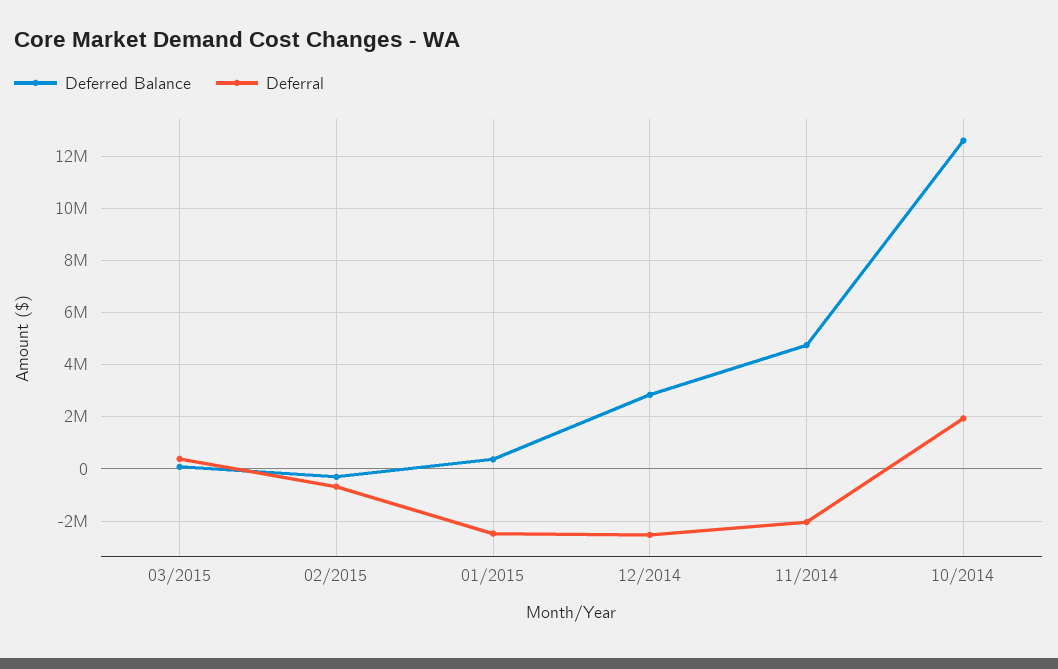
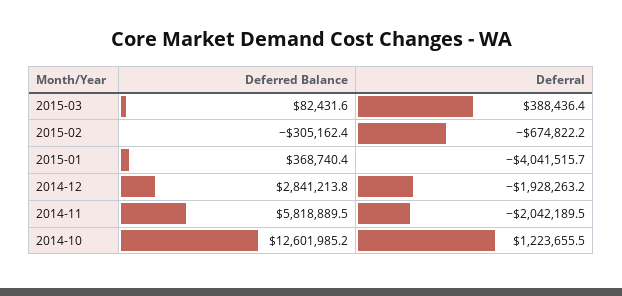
Deferral, 01/2015: -2500000 -> -4041515.7
Deferral, 12/2014: -2500000 -> -1928263.2
Deferred Balance, 11/2014: 4750000 -> 5818889.5
Deferral, 10/2014: 2000000 -> 1223655.5

